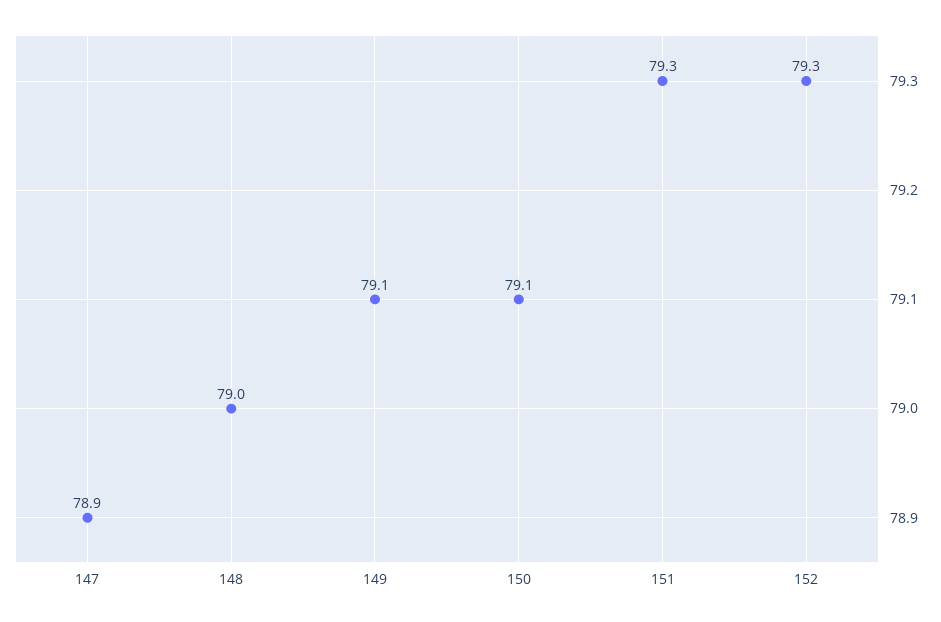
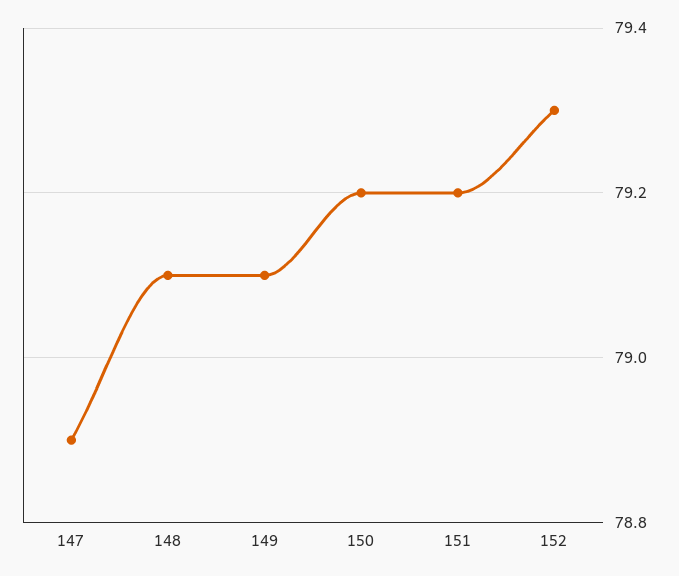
148: 79 -> 79.1
150: 79.1 -> 79.2
151: 79.3 -> 79.2

